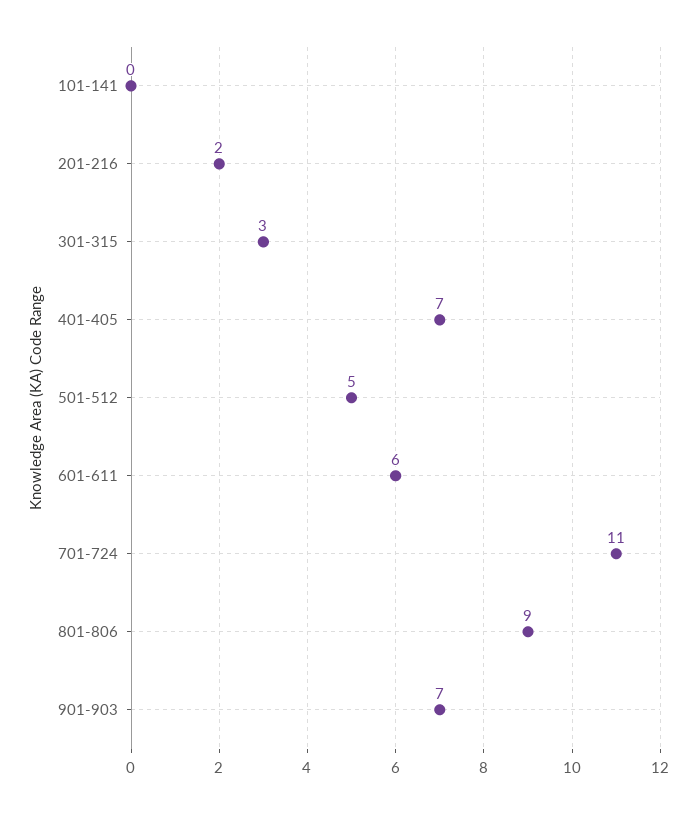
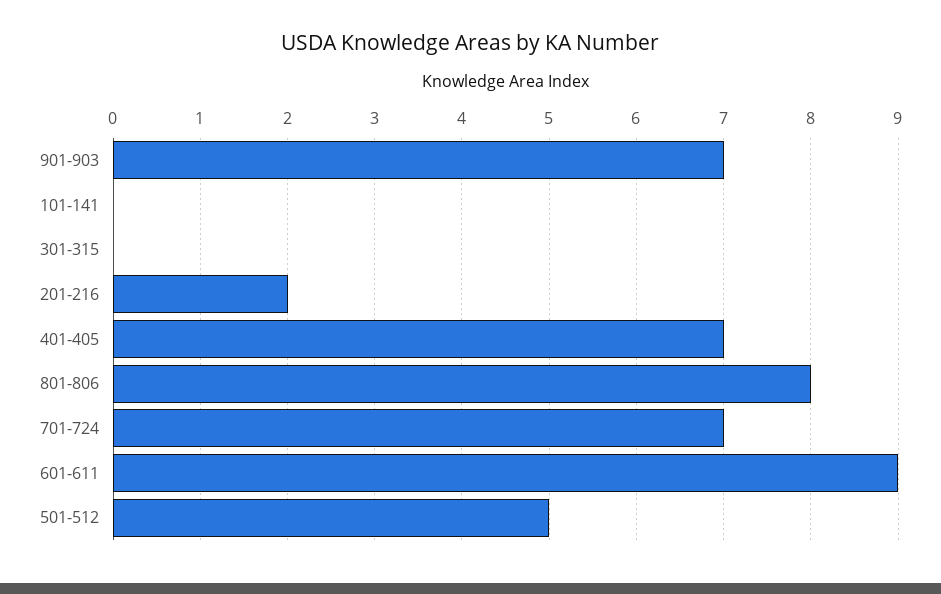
301-315: 3 -> 0
601-611: 6 -> 9
701-724: 11 -> 7
801-806: 9 -> 8

